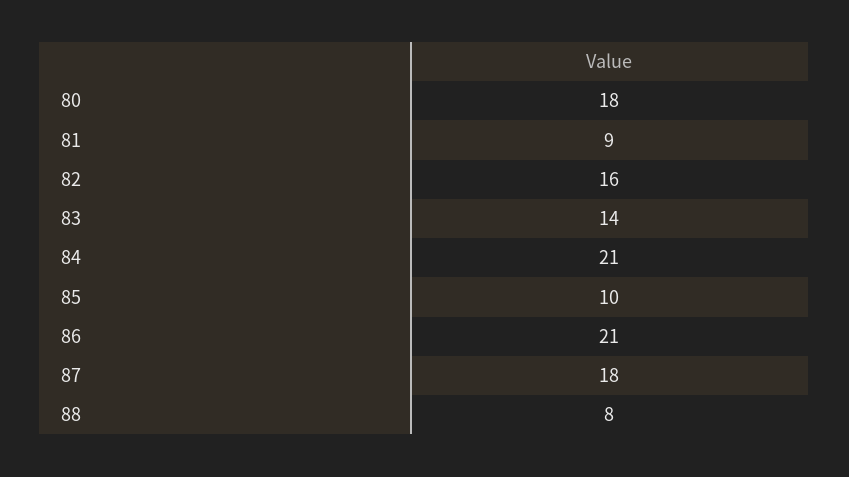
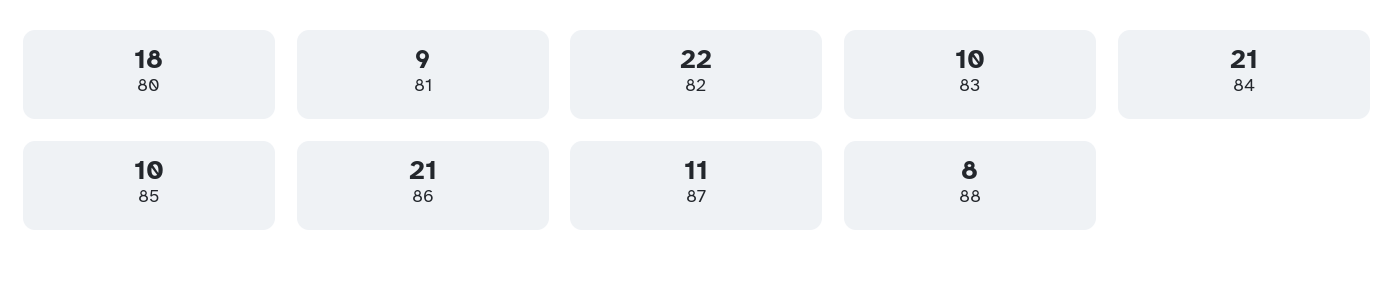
82: 16 -> 22
83: 14 -> 10
87: 18 -> 11

